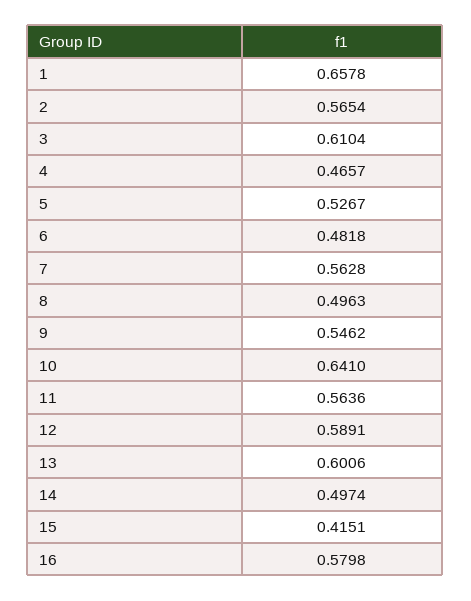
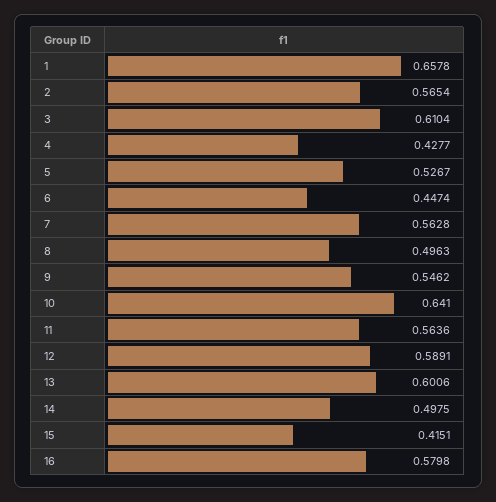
4: 0.4657 -> 0.4277
6: 0.4818 -> 0.4474
14: 0.4974 -> 0.4975

